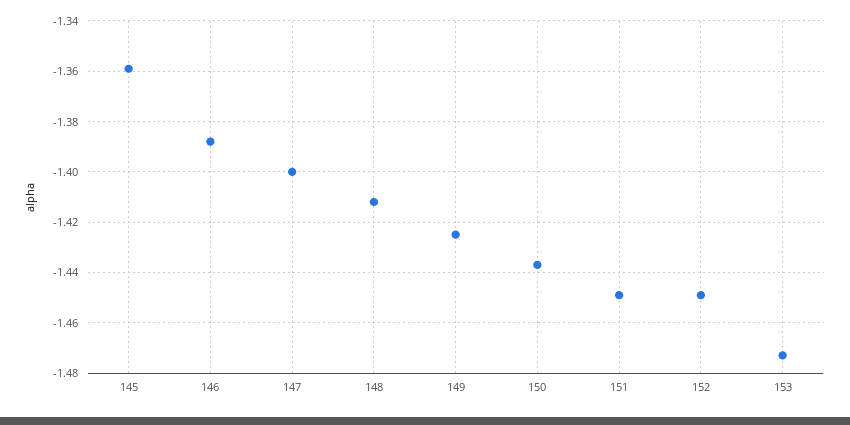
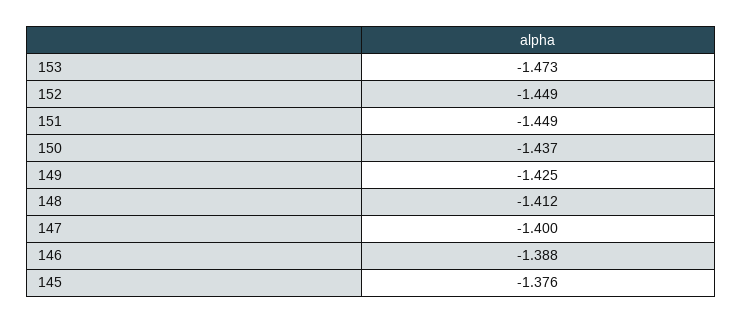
145: -1.36 -> -1.376

